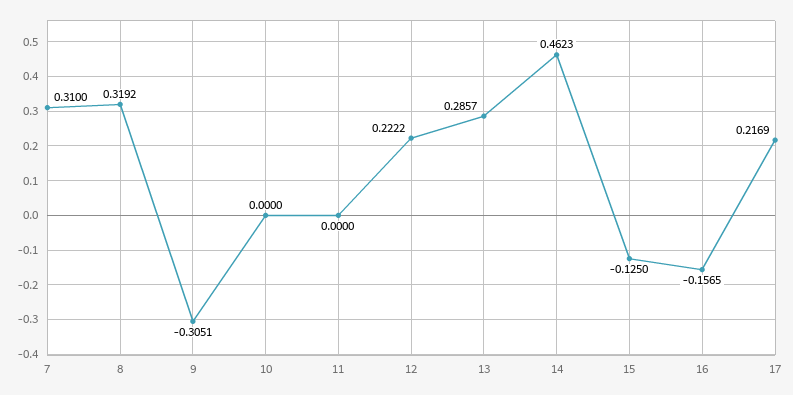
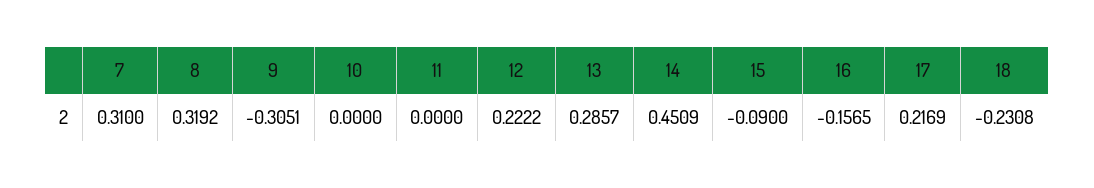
14: 0.4623 -> 0.4509
15: -0.125 -> -0.09
18: none -> -0.2308

